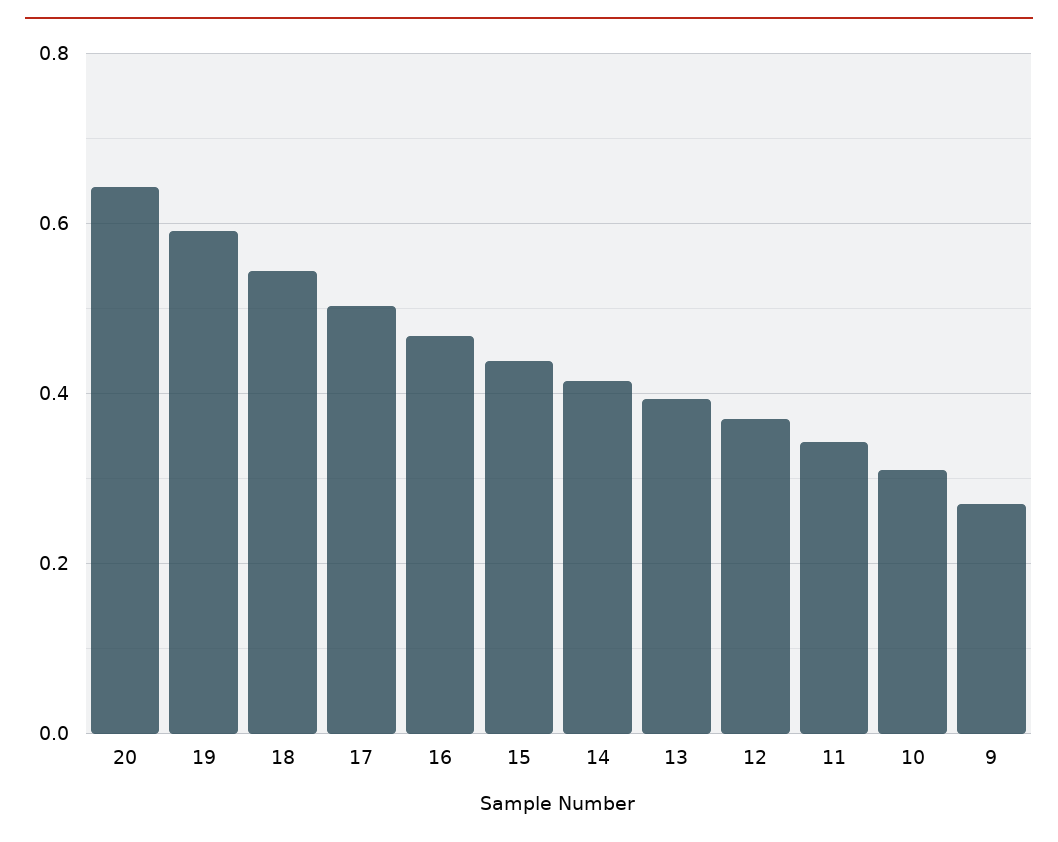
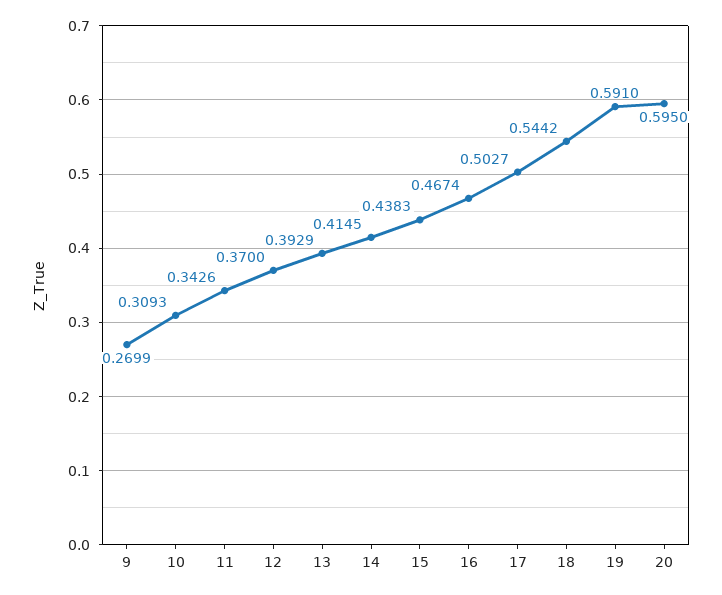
20: 0.64 -> 0.595

